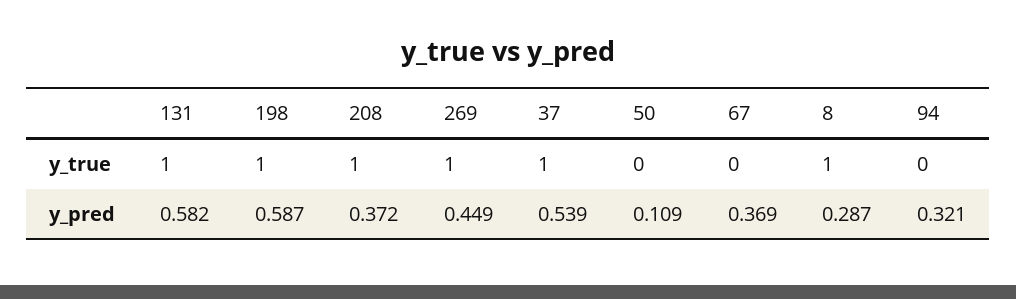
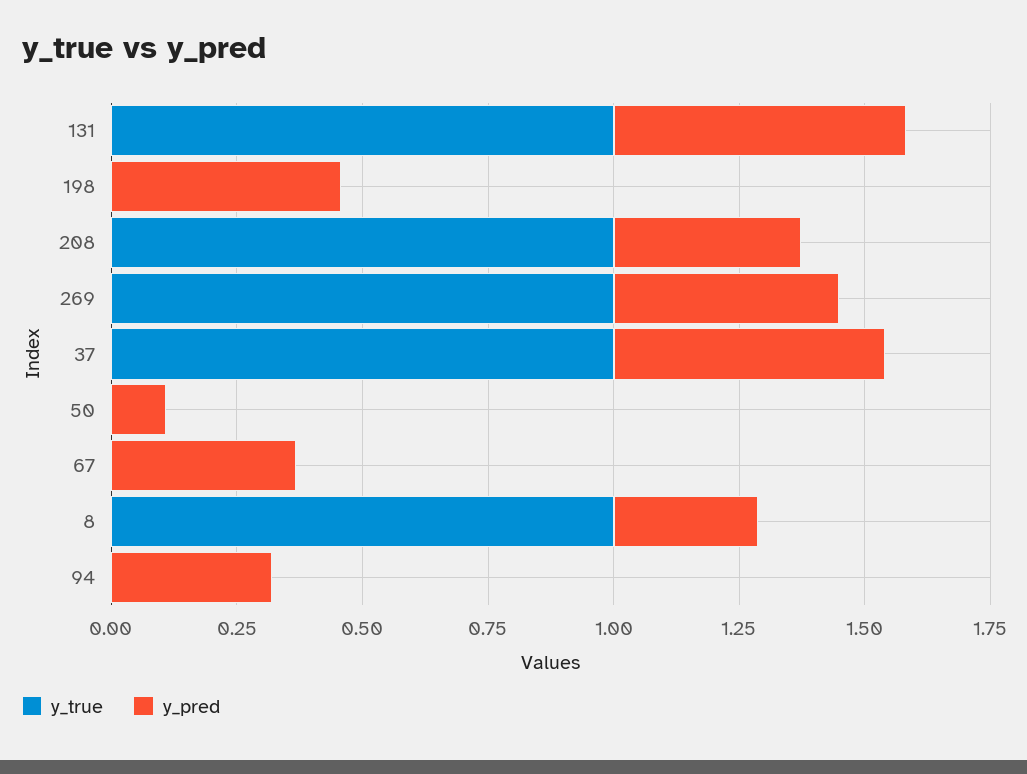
y_true, 198: 1 -> 0
y_pred, 198: 0.587 -> 0.45

